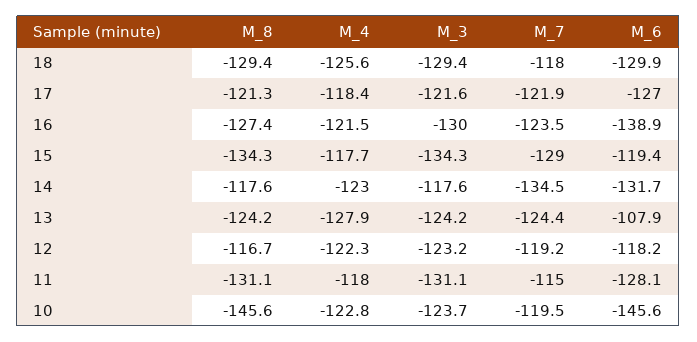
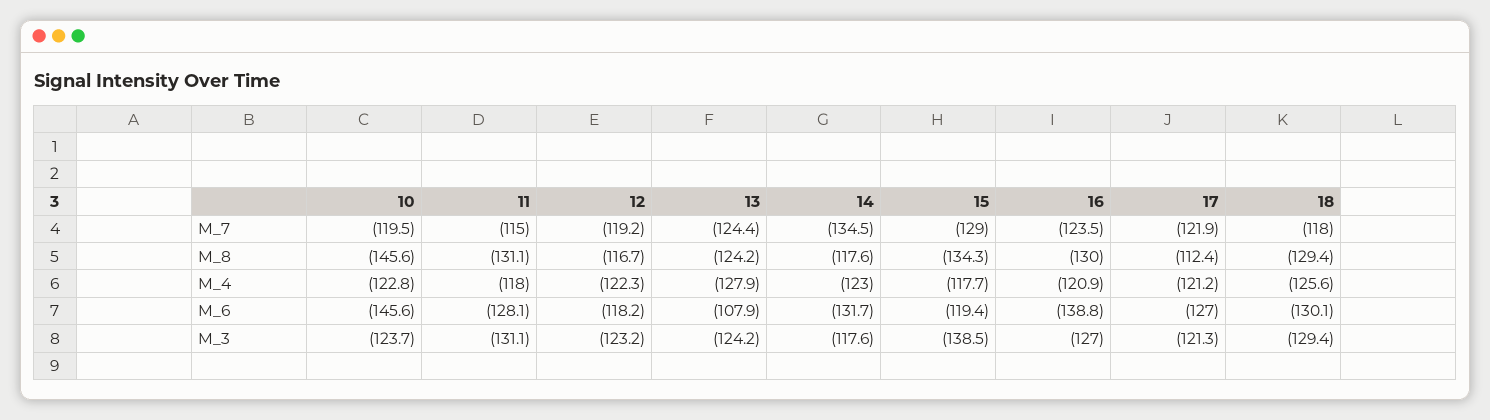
M_6, 18: -129.9 -> -130.1
M_8, 17: -121.3 -> -112.4
M_4, 17: -118.4 -> -121.2
M_3, 17: -121.6 -> -121.3
M_8, 16: -127.4 -> -130
M_4, 16: -121.5 -> -120.9
M_3, 16: -130 -> -127
M_6, 16: -138.9 -> -138.8
M_3, 15: -134.3 -> -138.5

